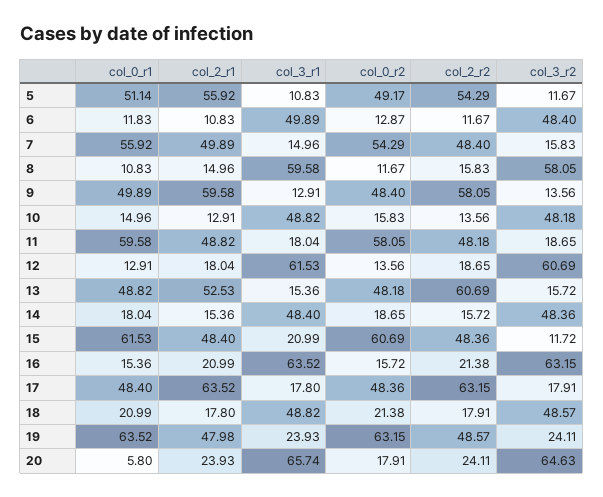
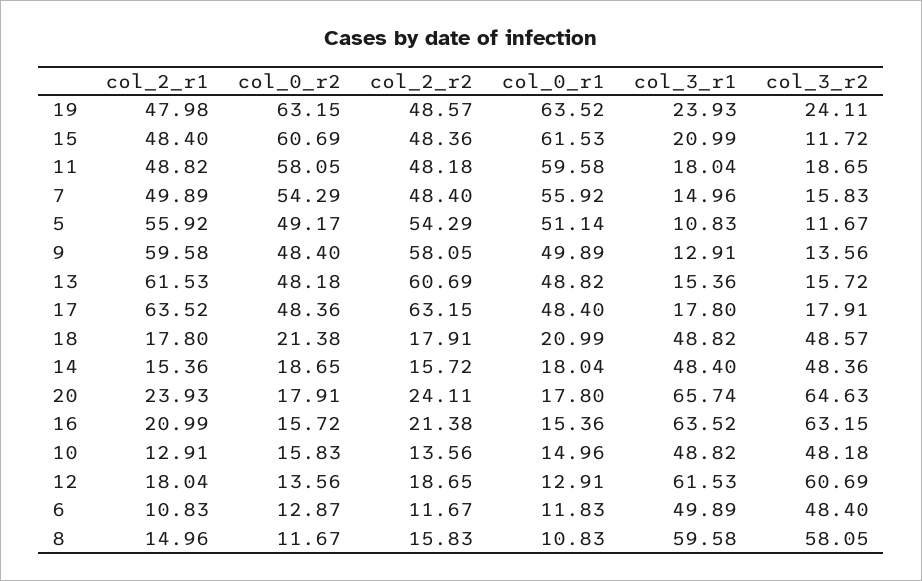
col_2_r1, 13: 52.53 -> 61.53
col_0_r1, 20: 5.8 -> 17.8

